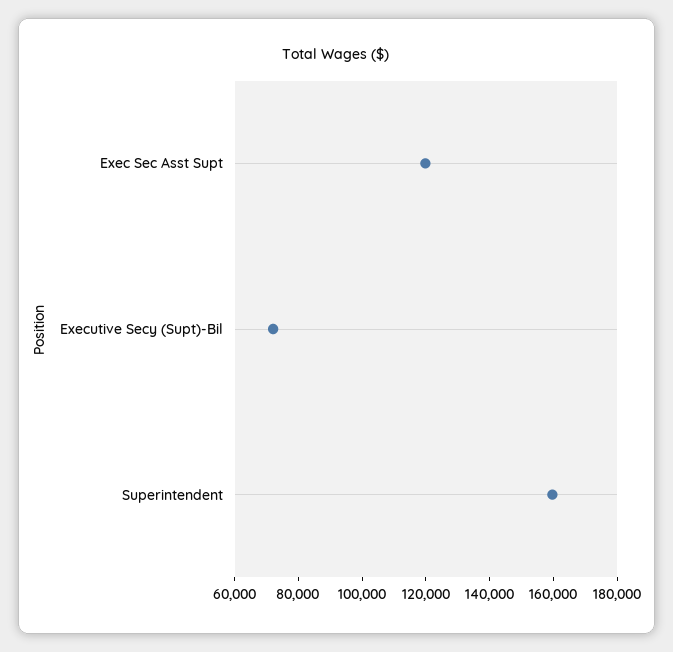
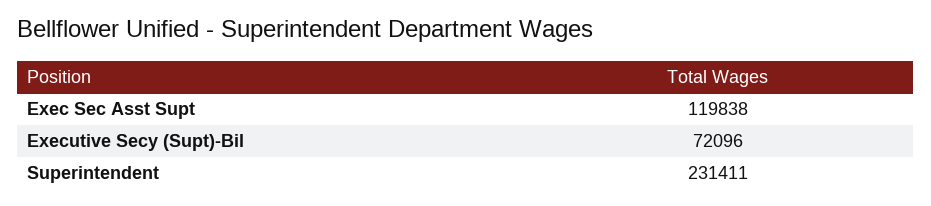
Superintendent: 160000 -> 231411

